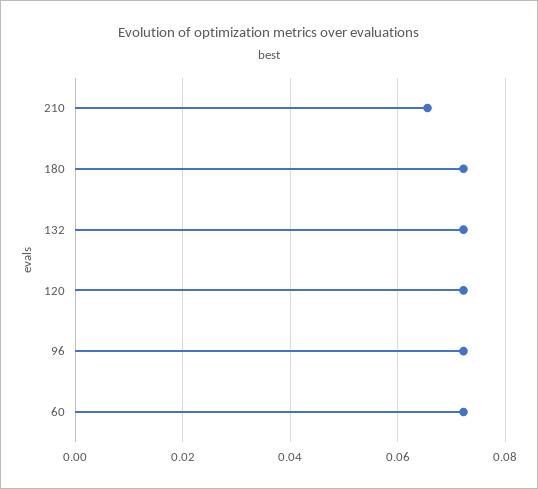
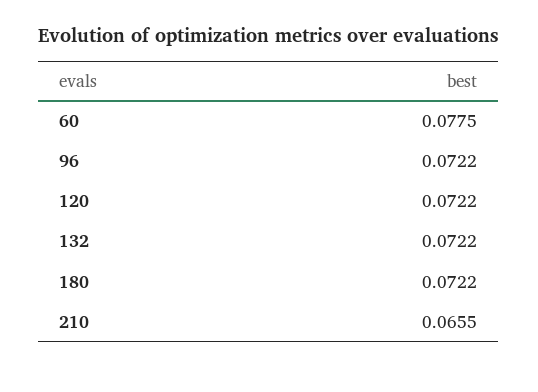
60: 0.072 -> 0.0775

